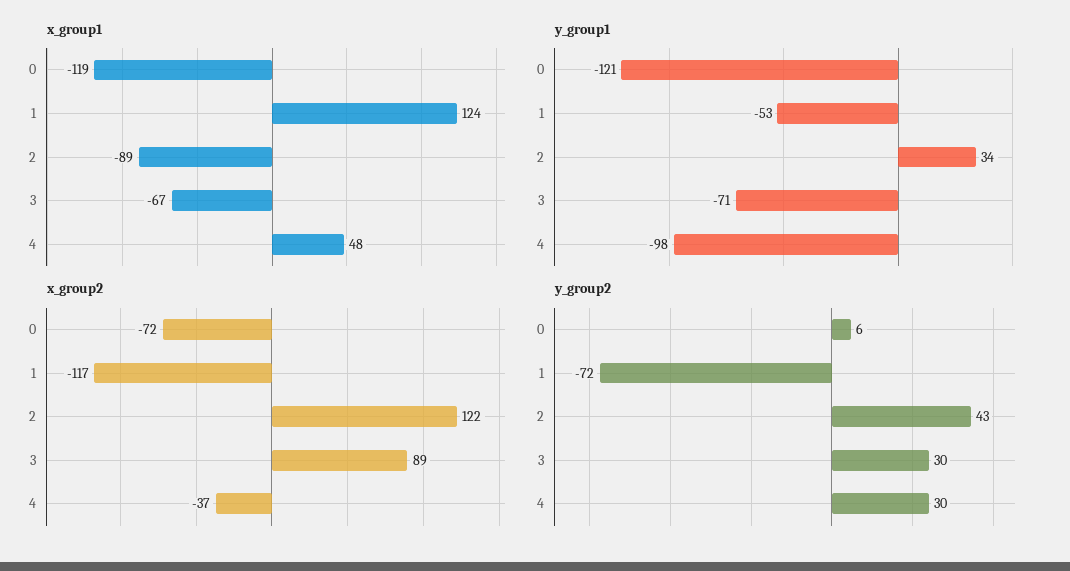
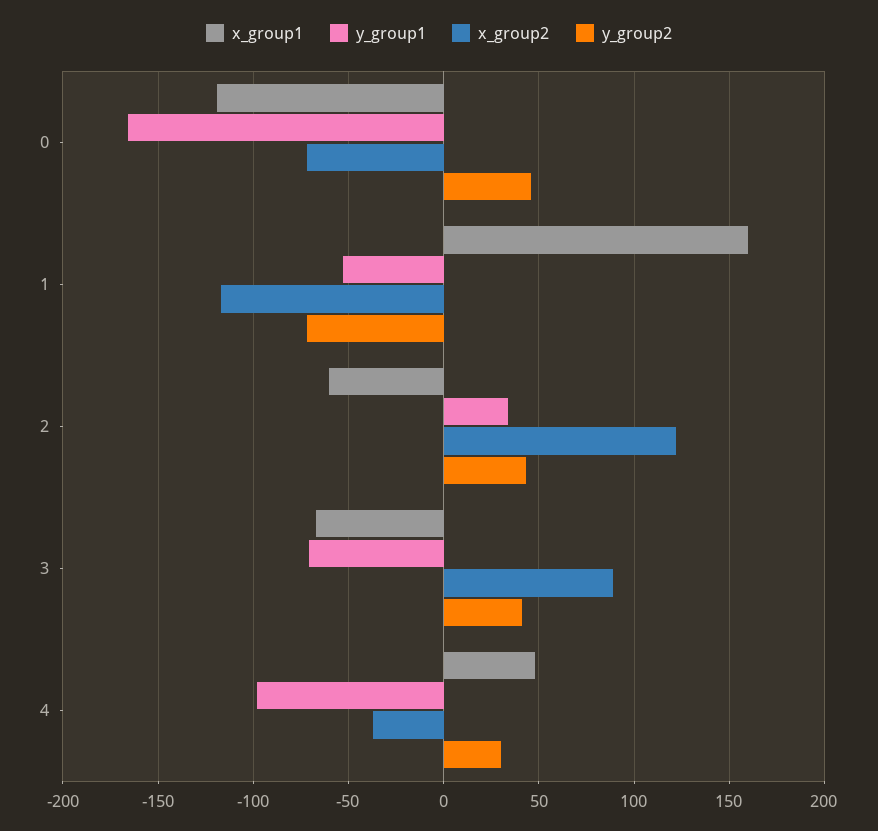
x_group1, 1: 124 -> 160
x_group1, 2: -89 -> -60
y_group1, 0: -121 -> -165
y_group2, 0: 6 -> 45
y_group2, 3: 30 -> 40

